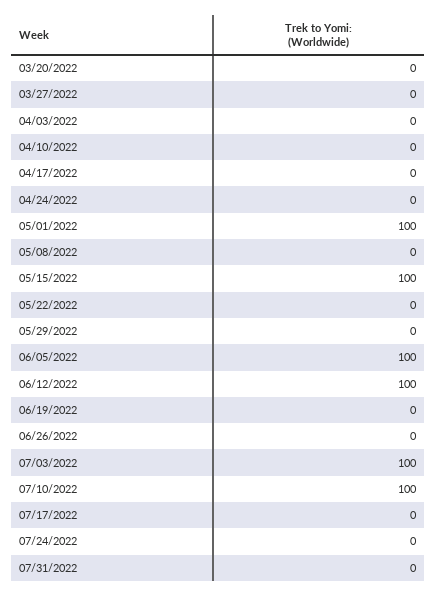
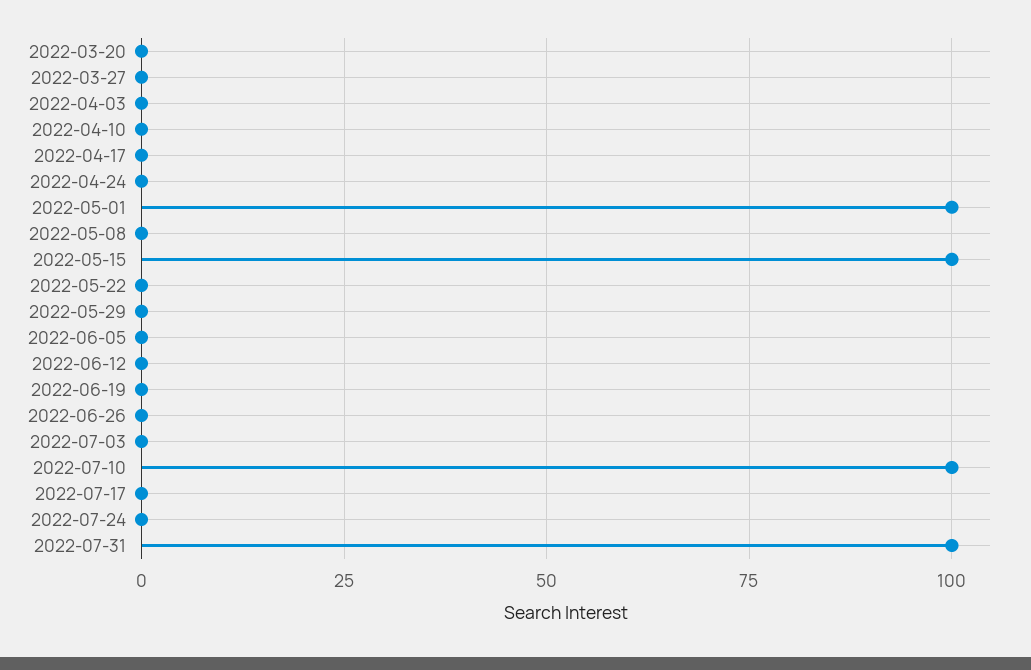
06/05/2022: 100 -> 0
06/12/2022: 100 -> 0
07/03/2022: 100 -> 0
07/31/2022: 0 -> 100

